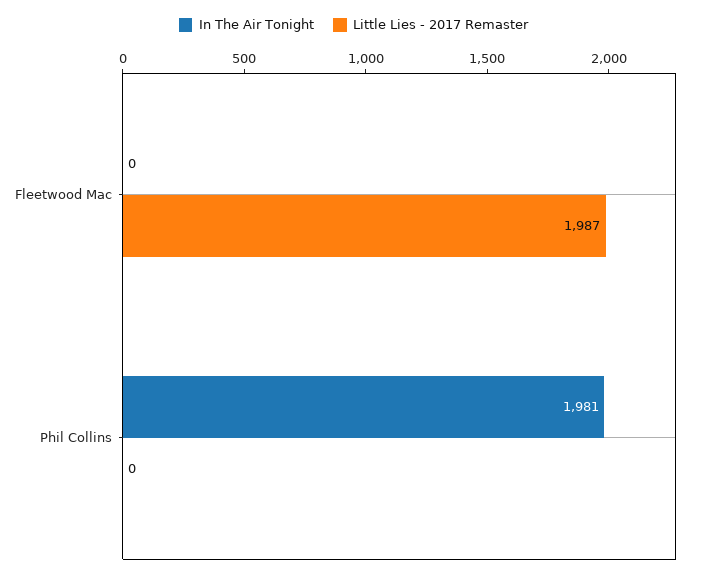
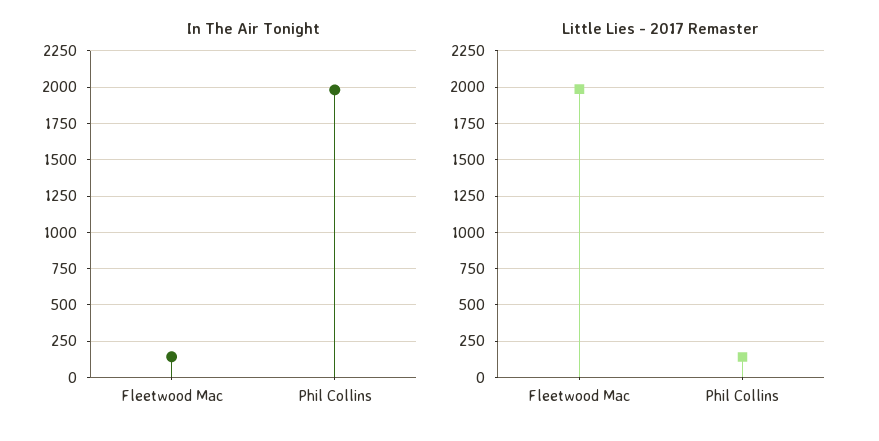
In The Air Tonight, Fleetwood Mac: 0 -> 150
Little Lies - 2017 Remaster, Phil Collins: 0 -> 150

